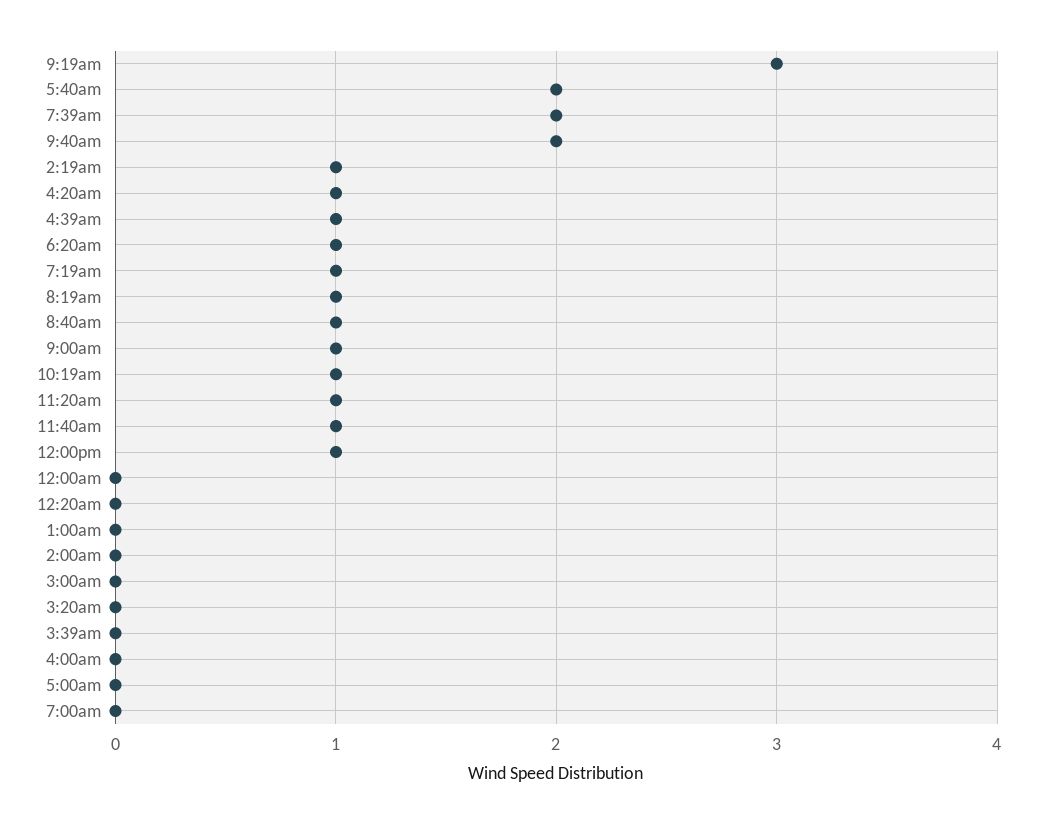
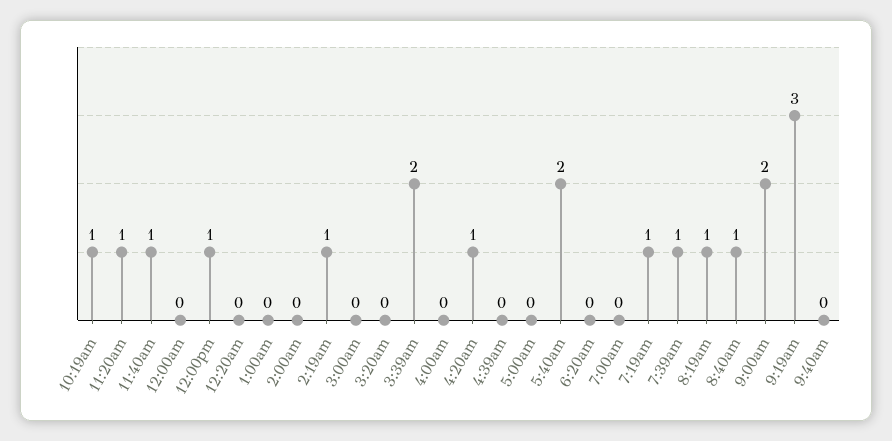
7:39am: 2 -> 1
9:40am: 2 -> 0
4:39am: 1 -> 0
6:20am: 1 -> 0
9:00am: 1 -> 2
3:39am: 0 -> 2

